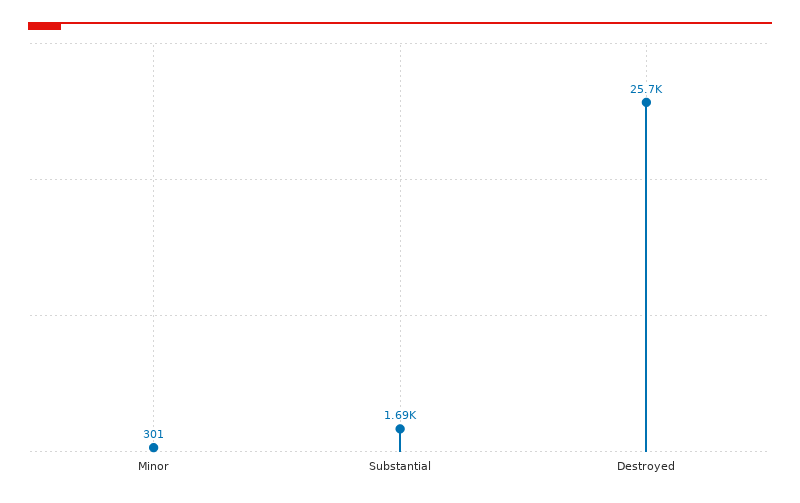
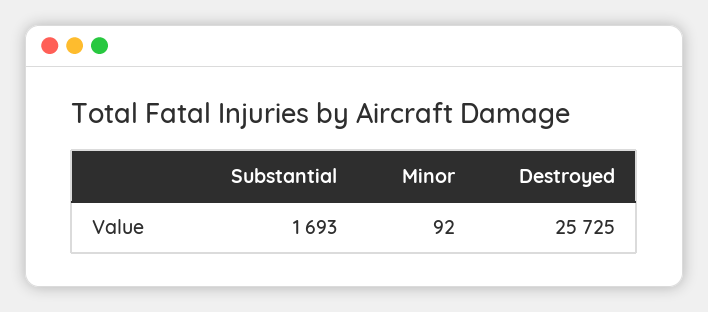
Minor: 301 -> 92

